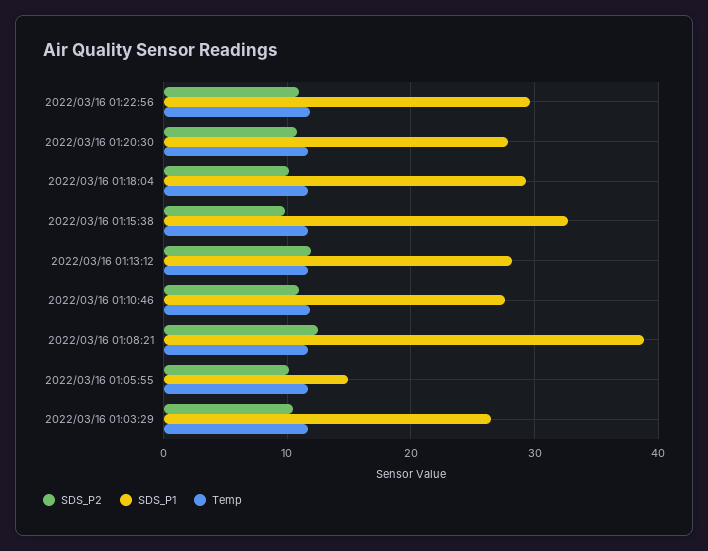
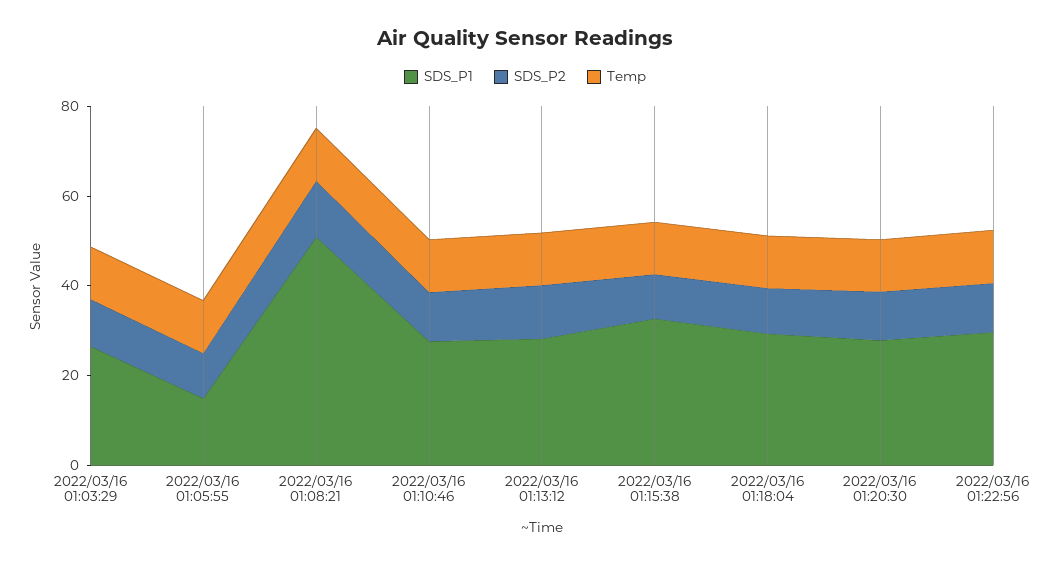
SDS_P1, 2022/03/16 01:08:21: 39 -> 50

